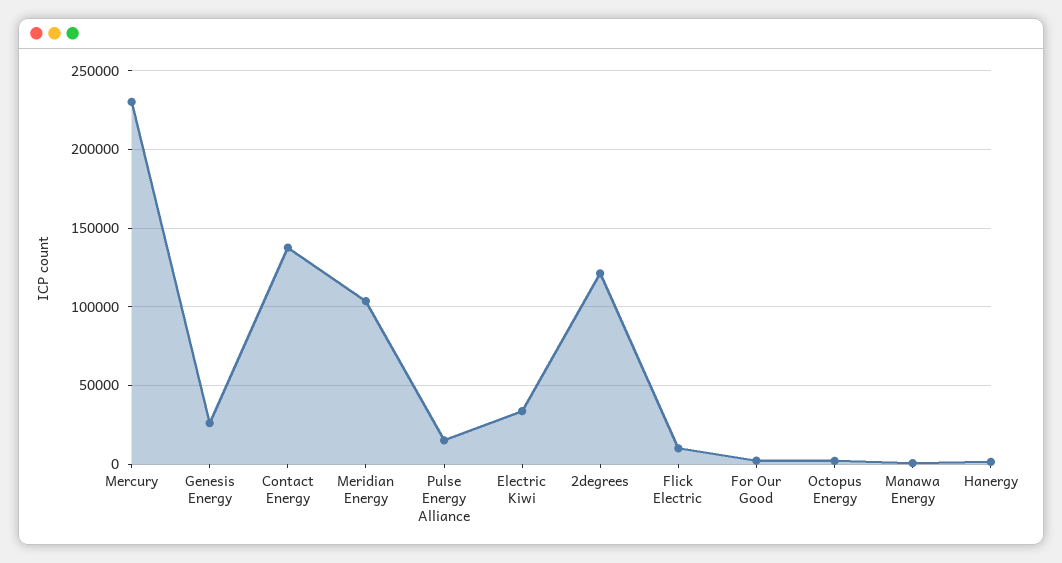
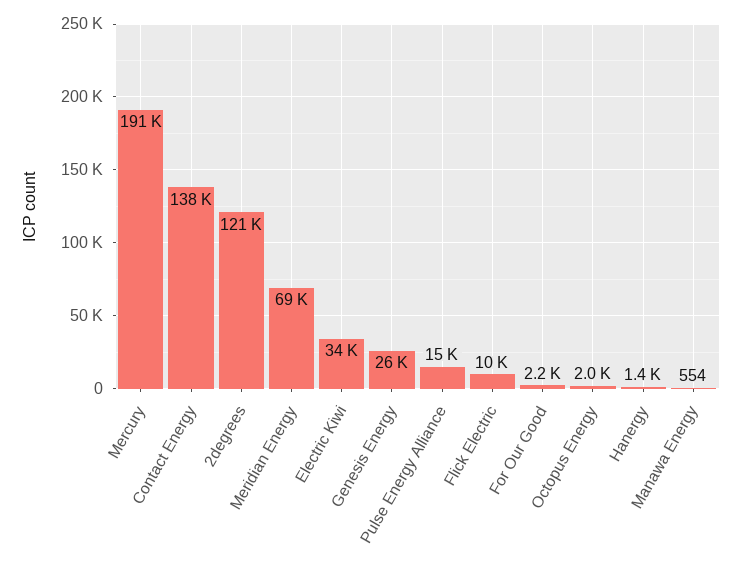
Mercury: 230000 -> 191000
Meridian Energy: 105000 -> 69000

